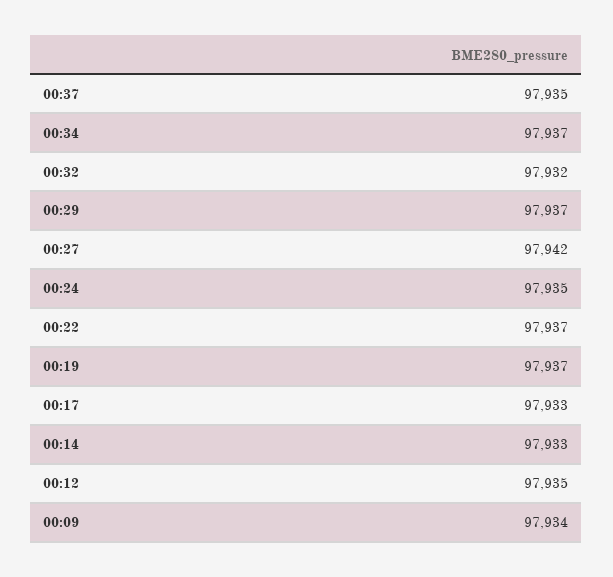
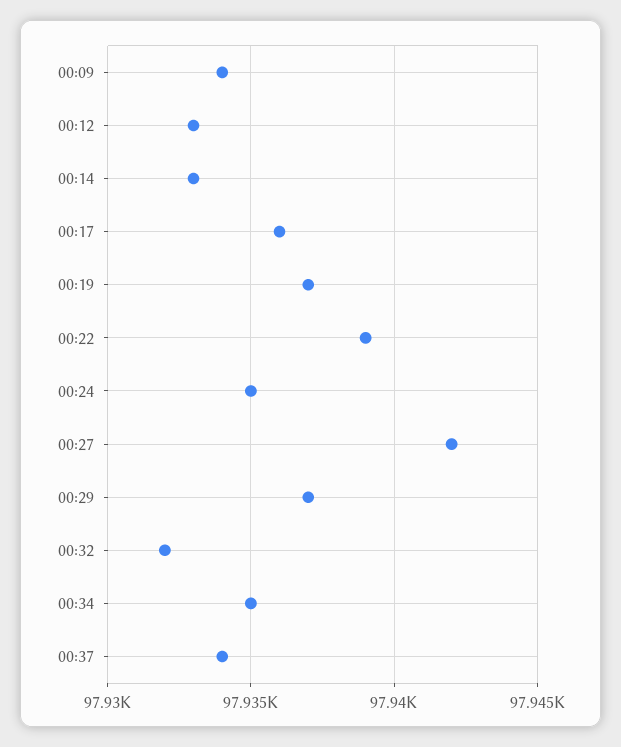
00:37: 97935 -> 97934
00:34: 97937 -> 97935
00:22: 97937 -> 97939
00:17: 97933 -> 97936
00:12: 97935 -> 97933

